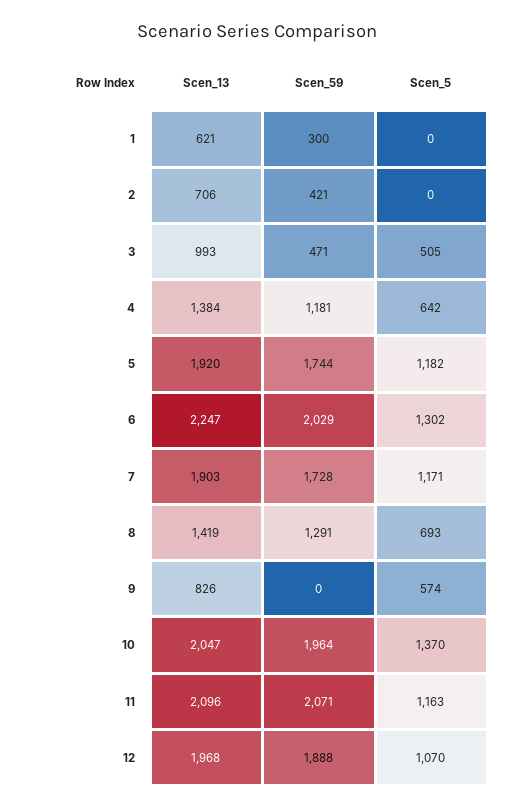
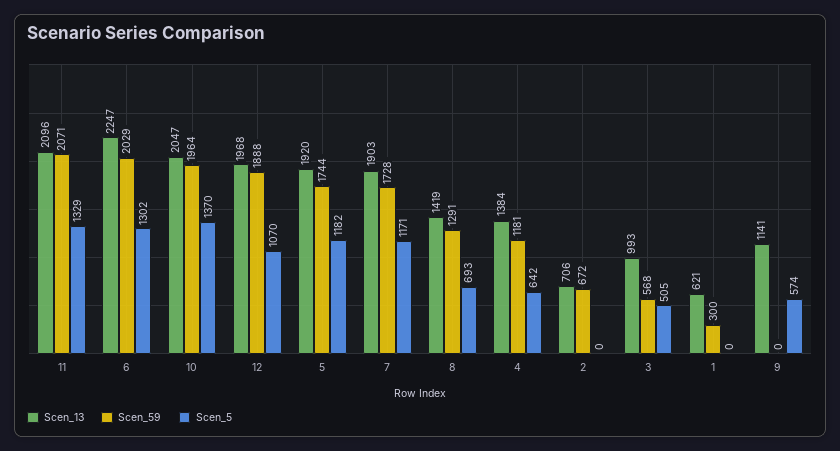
Scen_59, 2: 421 -> 672
Scen_59, 3: 471 -> 568
Scen_13, 9: 826 -> 1141
Scen_5, 11: 1163 -> 1329

